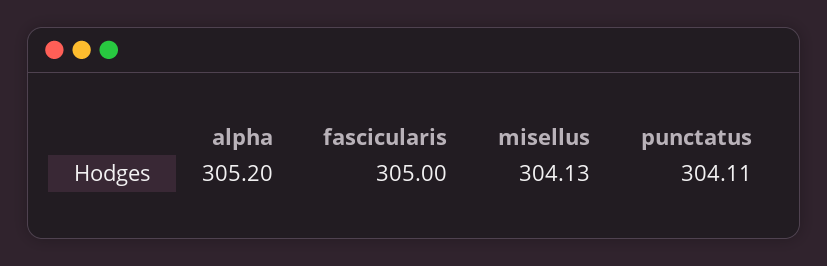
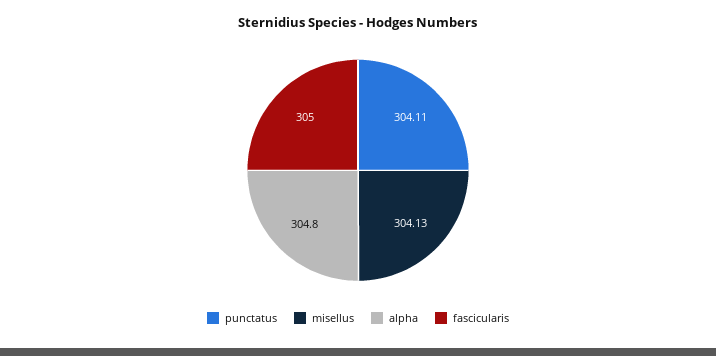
alpha: 305.2 -> 304.8

